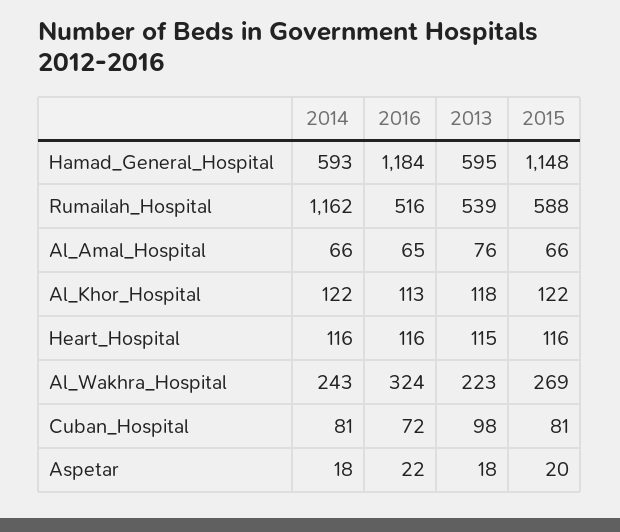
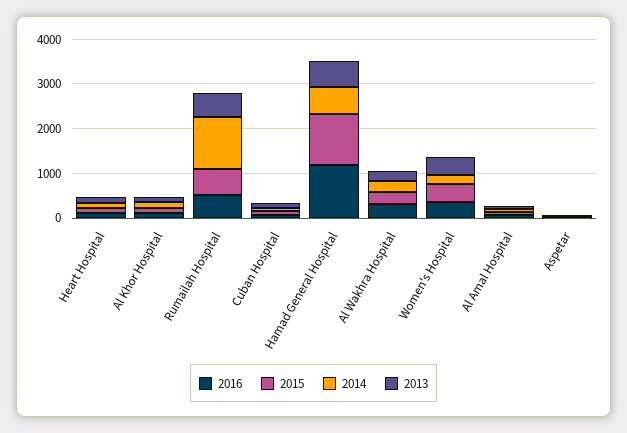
2016, Women's Hospital: none -> 400
2015, Women's Hospital: none -> 400
2014, Women's Hospital: none -> 200
2013, Women's Hospital: none -> 400

